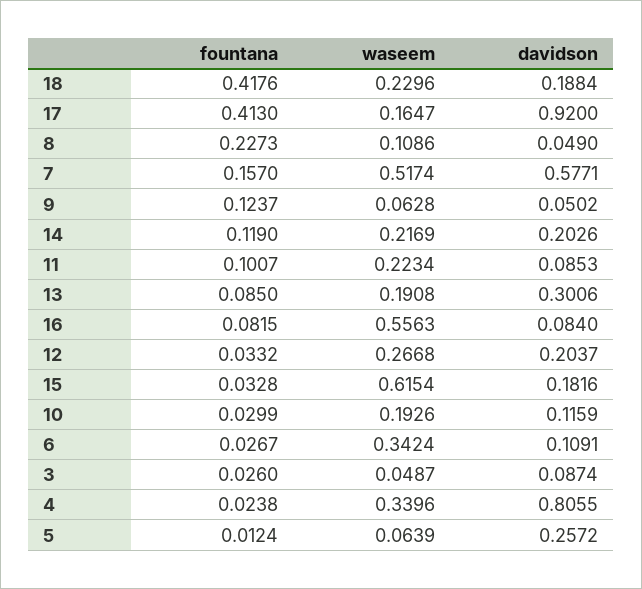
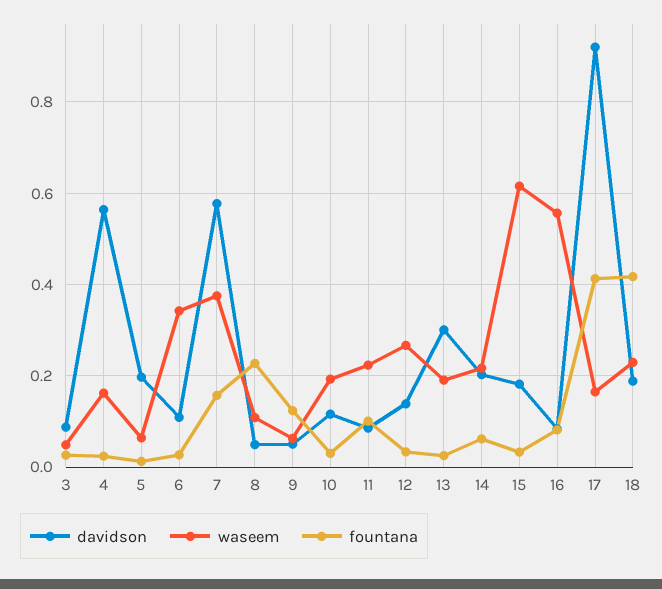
waseem, 7: 0.5174 -> 0.38
fountana, 14: 0.119 -> 0.06
fountana, 13: 0.085 -> 0.02
davidson, 12: 0.2037 -> 0.14
waseem, 4: 0.3396 -> 0.16
davidson, 4: 0.8055 -> 0.56
davidson, 5: 0.2572 -> 0.2

